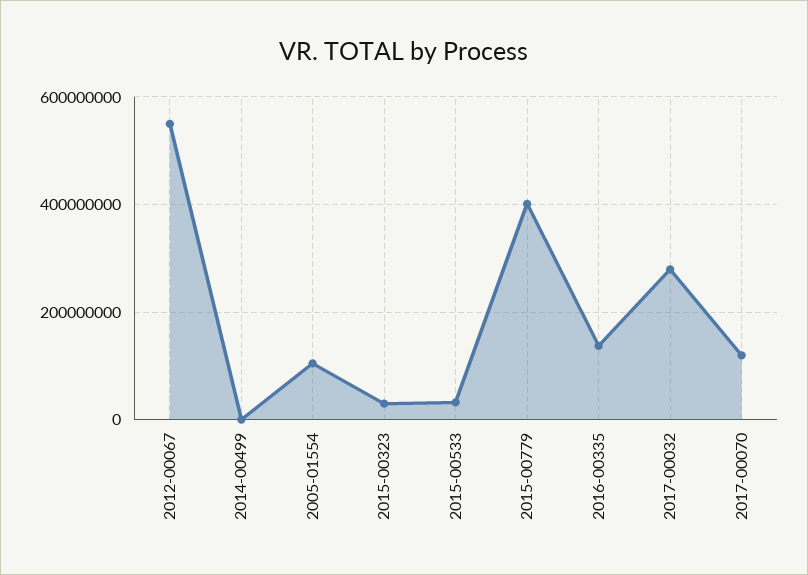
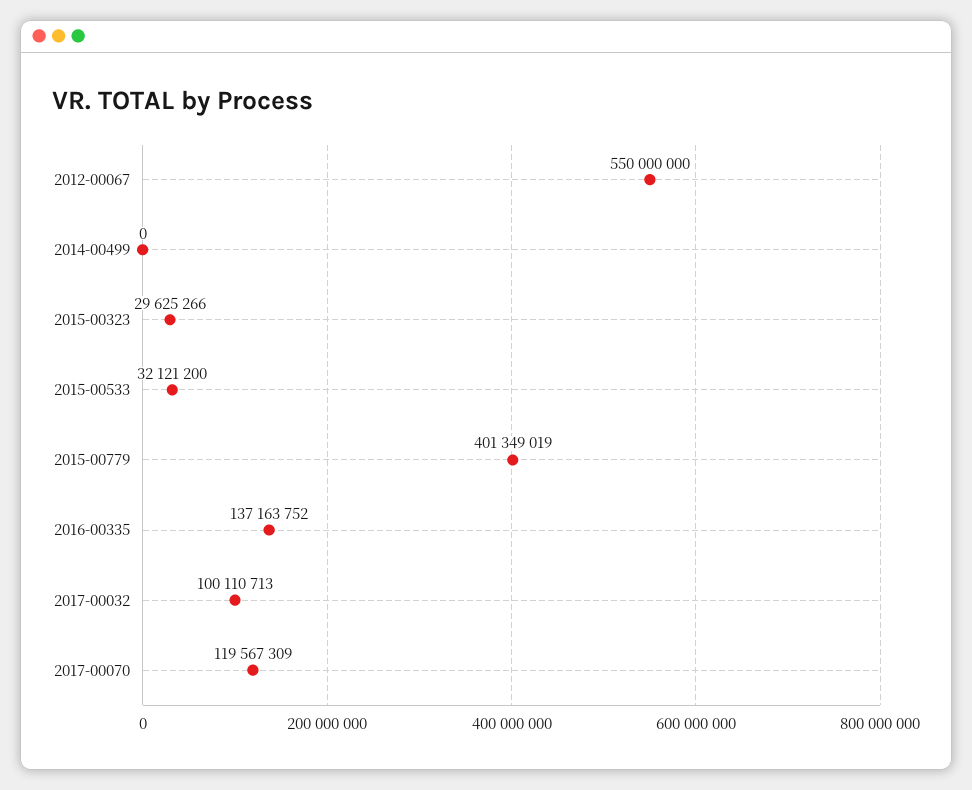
2005-01554: 100000000 -> none
2017-00032: 280000000 -> 100110713

